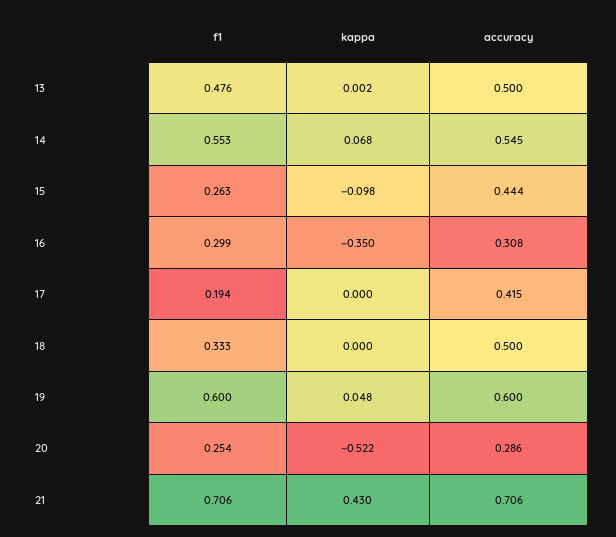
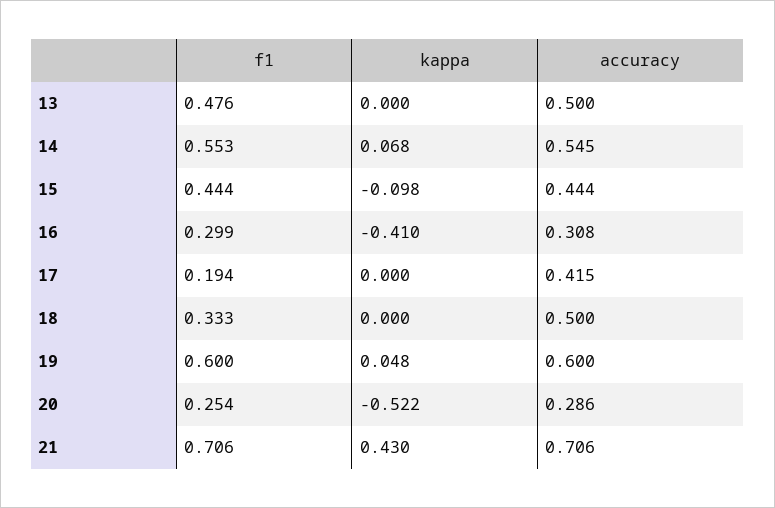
kappa, 13: 0.002 -> 0
f1, 15: 0.263 -> 0.444
kappa, 16: -0.35 -> -0.41

